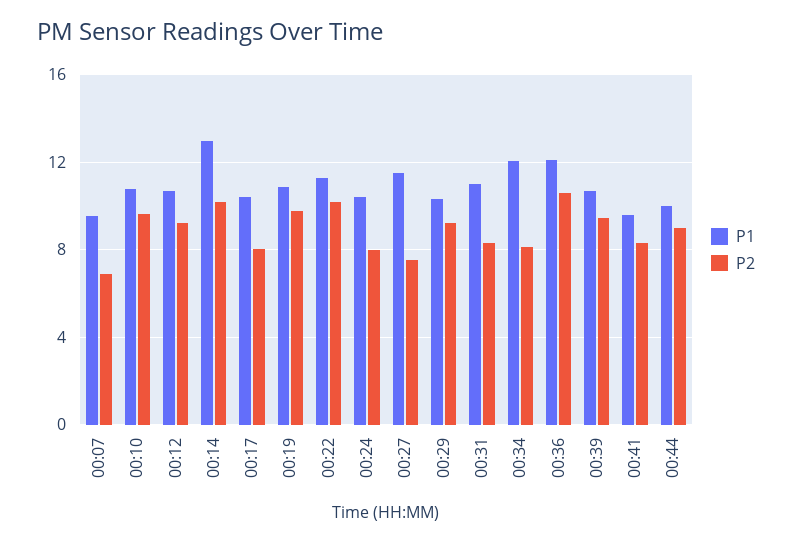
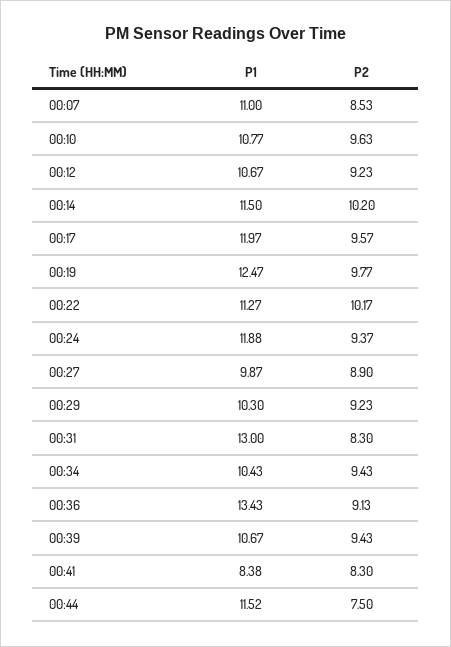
P1, 00:07: 9.5 -> 11
P2, 00:07: 7 -> 8.53
P1, 00:14: 13 -> 11.5
P1, 00:17: 10.5 -> 11.97
P2, 00:17: 8 -> 9.57
P1, 00:19: 11 -> 12.47
P1, 00:24: 10.5 -> 11.88
P2, 00:24: 8 -> 9.37
P1, 00:27: 11.5 -> 9.87
P2, 00:27: 7.5 -> 8.9
P1, 00:31: 11 -> 13
P1, 00:34: 12 -> 10.43
P2, 00:34: 8 -> 9.43
P1, 00:36: 12 -> 13.43
P2, 00:36: 10.5 -> 9.13
P1, 00:41: 9.5 -> 8.38
P1, 00:44: 10 -> 11.52
P2, 00:44: 9 -> 7.5

